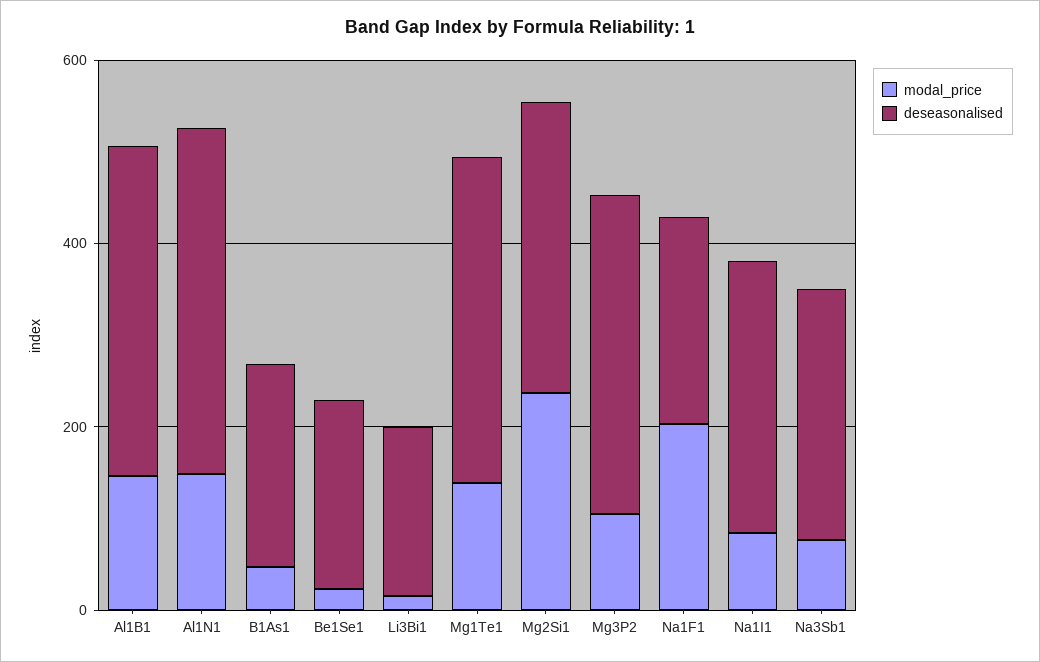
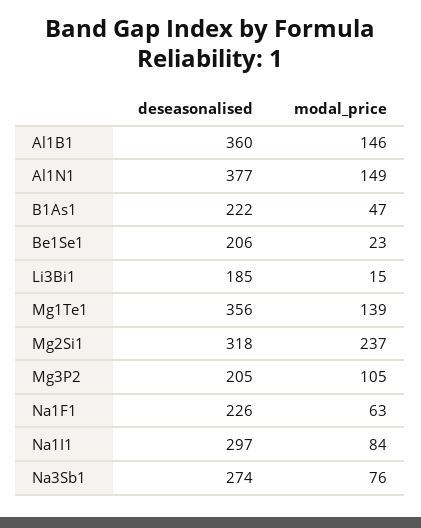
deseasonalised, Mg3P2: 350 -> 205
modal_price, Na1F1: 200 -> 63

